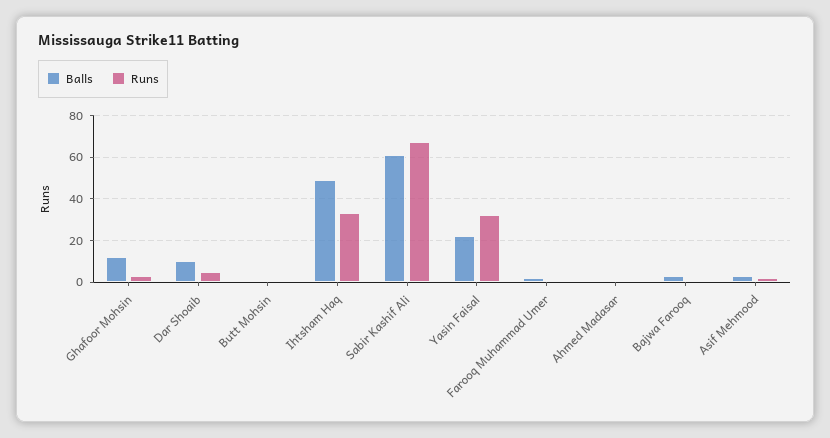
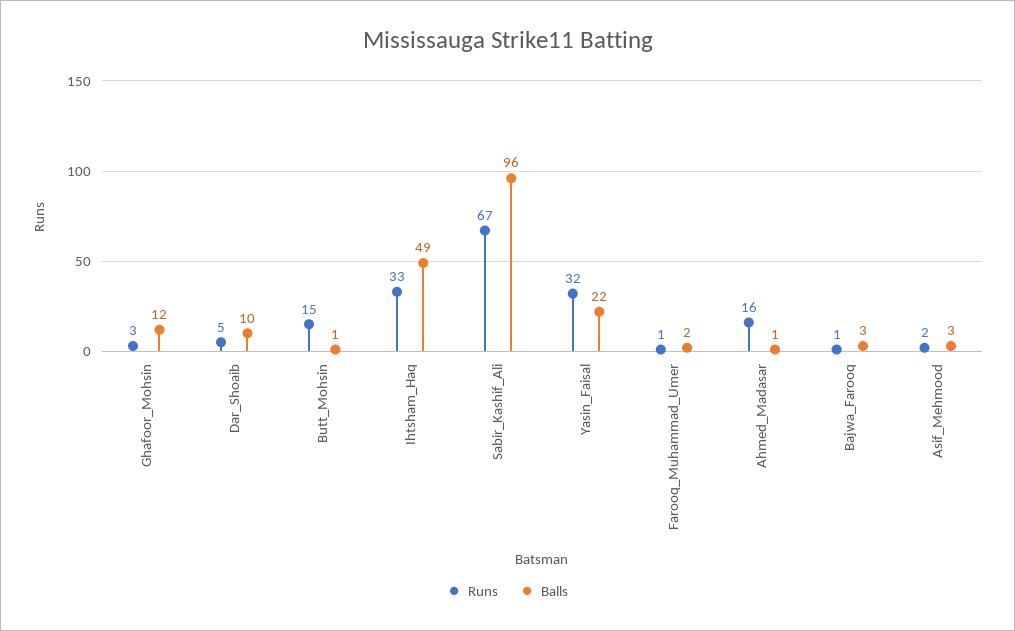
Runs, Butt Mohsin: 0 -> 15
Balls, Sabir Kashif Ali: 60 -> 96
Runs, Ahmed Madasar: 0 -> 16

